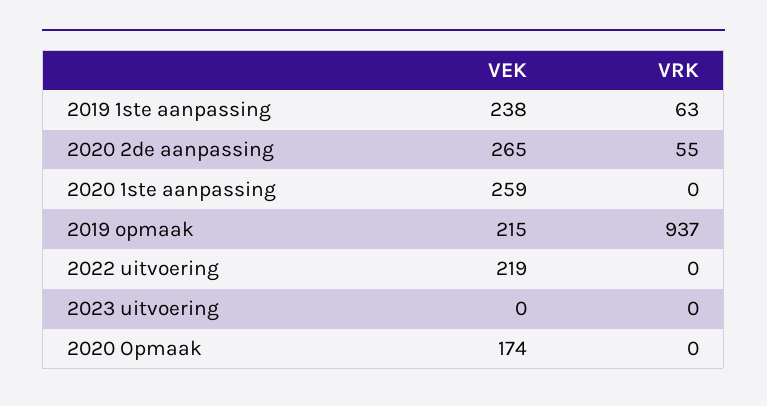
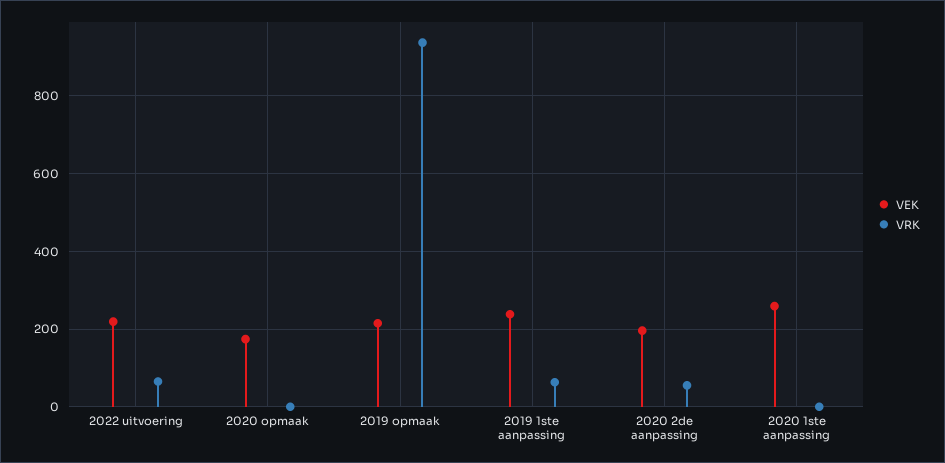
VEK, 2020 2de aanpassing: 265 -> 200
VRK, 2022 uitvoering: 0 -> 60
VEK, 2023 uitvoering: 0 -> none
VRK, 2023 uitvoering: 0 -> none

